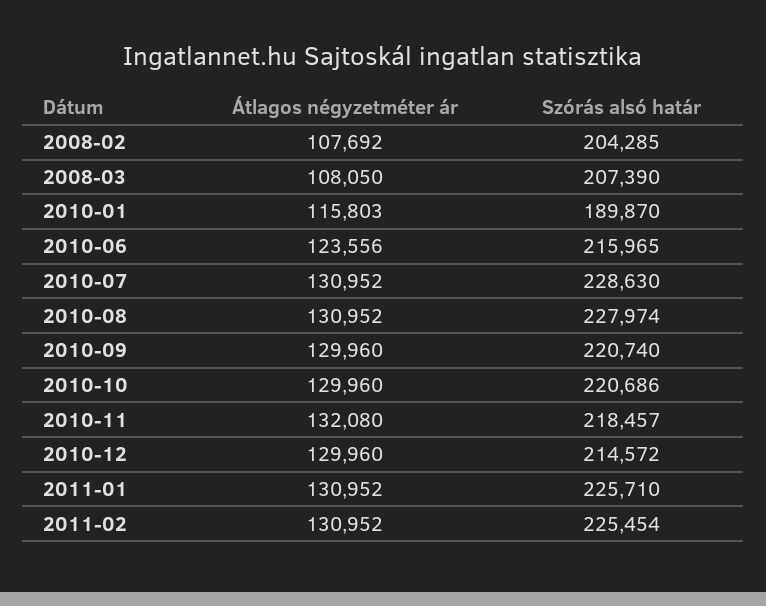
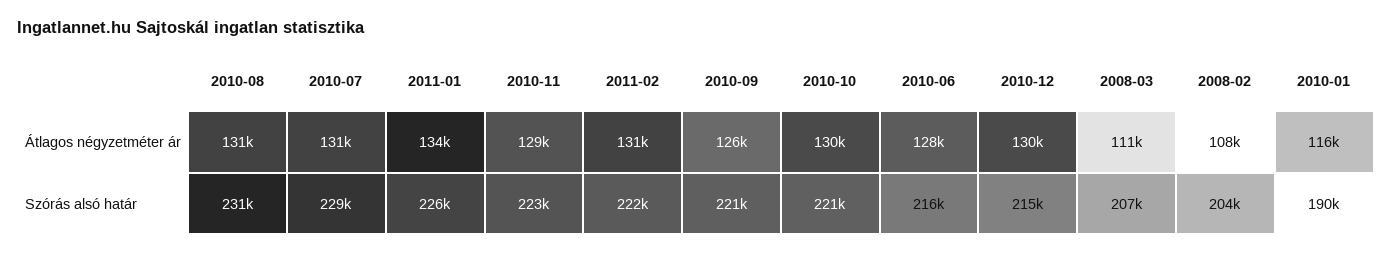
Átlagos négyzetméter ár, 2008-03: 108050 -> 111000
Átlagos négyzetméter ár, 2010-06: 123556 -> 128000
Szórás alsó határ, 2010-08: 227974 -> 231000
Átlagos négyzetméter ár, 2010-09: 129960 -> 126000
Átlagos négyzetméter ár, 2010-11: 132080 -> 129000
Szórás alsó határ, 2010-11: 218457 -> 223000
Átlagos négyzetméter ár, 2011-01: 130952 -> 134000
Szórás alsó határ, 2011-02: 225454 -> 222000

